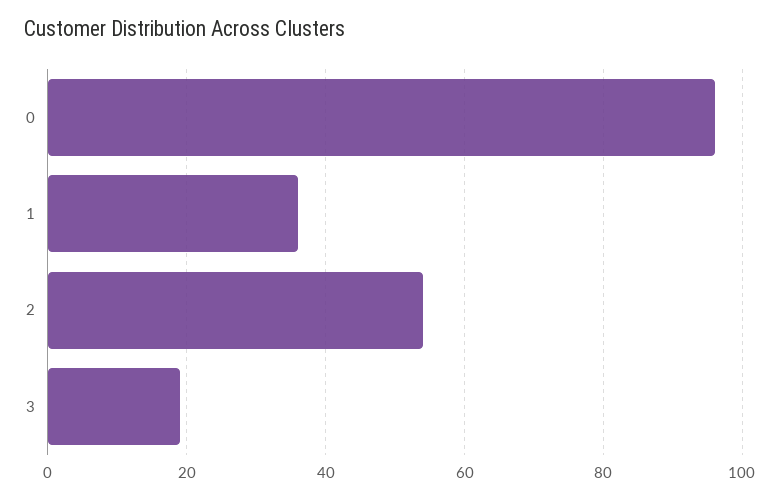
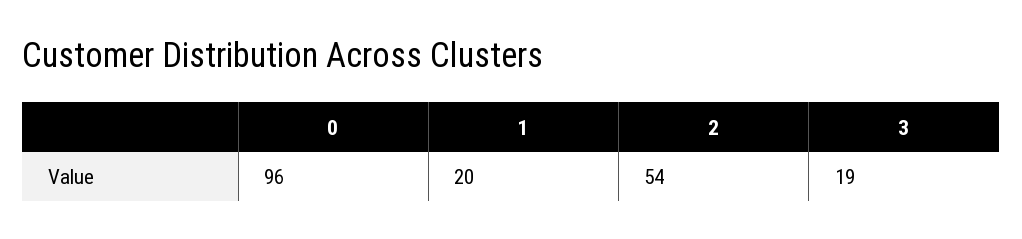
1: 35 -> 20

